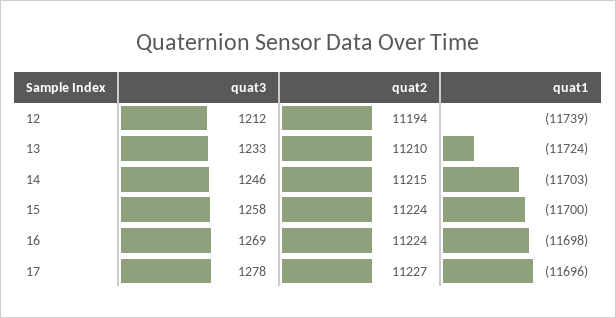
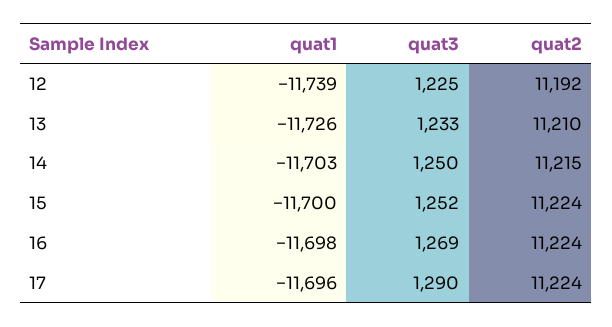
quat3, 12: 1212 -> 1225
quat2, 12: 11194 -> 11192
quat1, 13: -11724 -> -11726
quat3, 14: 1246 -> 1250
quat3, 15: 1258 -> 1252
quat3, 17: 1278 -> 1290
quat2, 17: 11227 -> 11224

